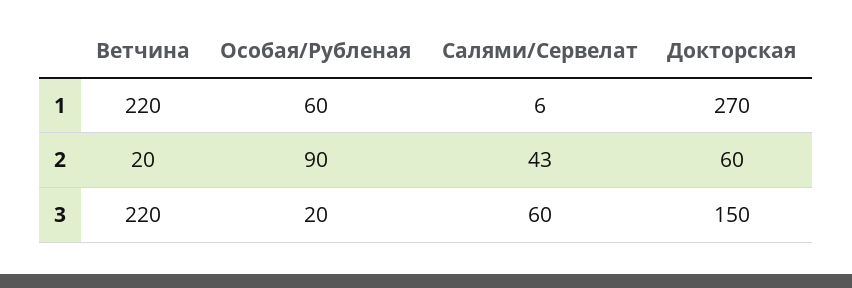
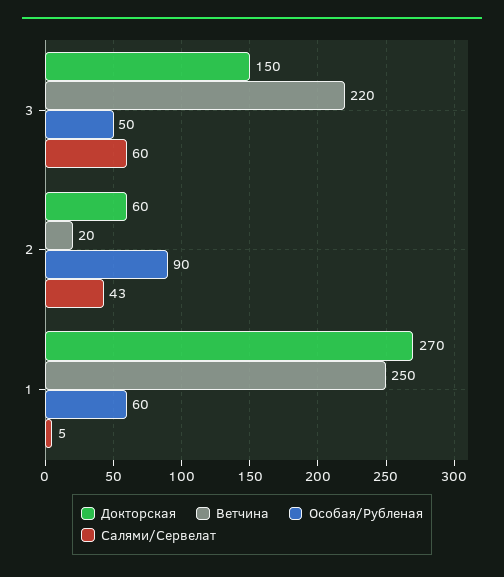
Ветчина, 1: 220 -> 250
Салями/Сервелат, 1: 6 -> 5
Особая/Рубленая, 3: 20 -> 50

